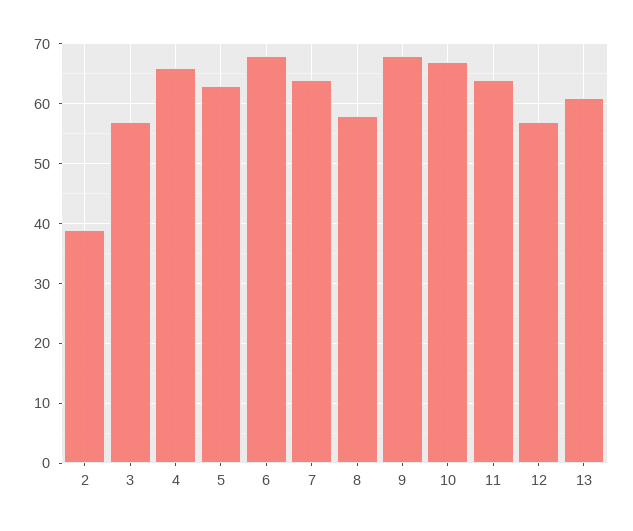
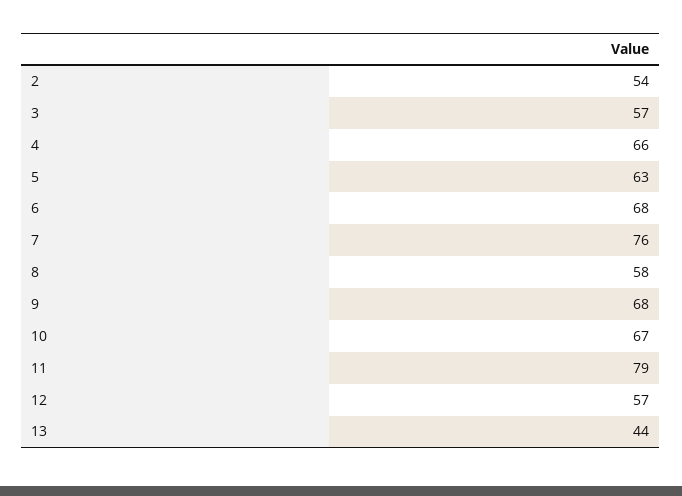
2: 40 -> 54
7: 65 -> 76
11: 65 -> 79
13: 60 -> 44

